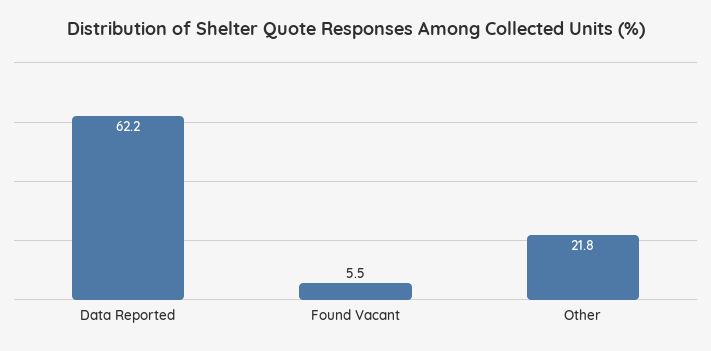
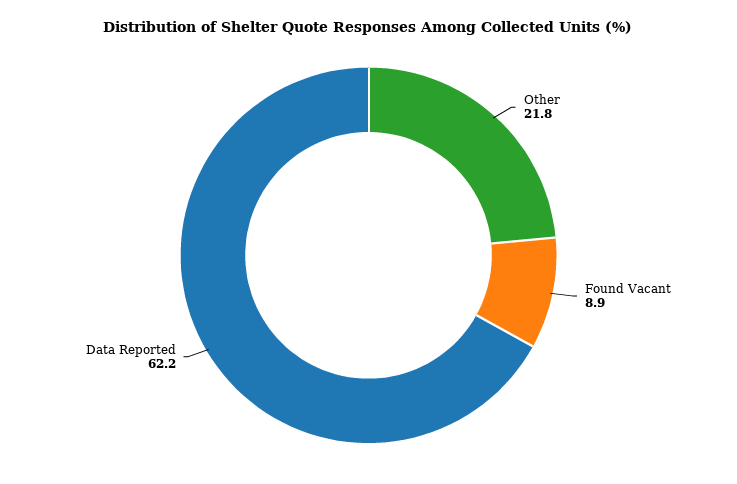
Found Vacant: 5.5 -> 8.9

